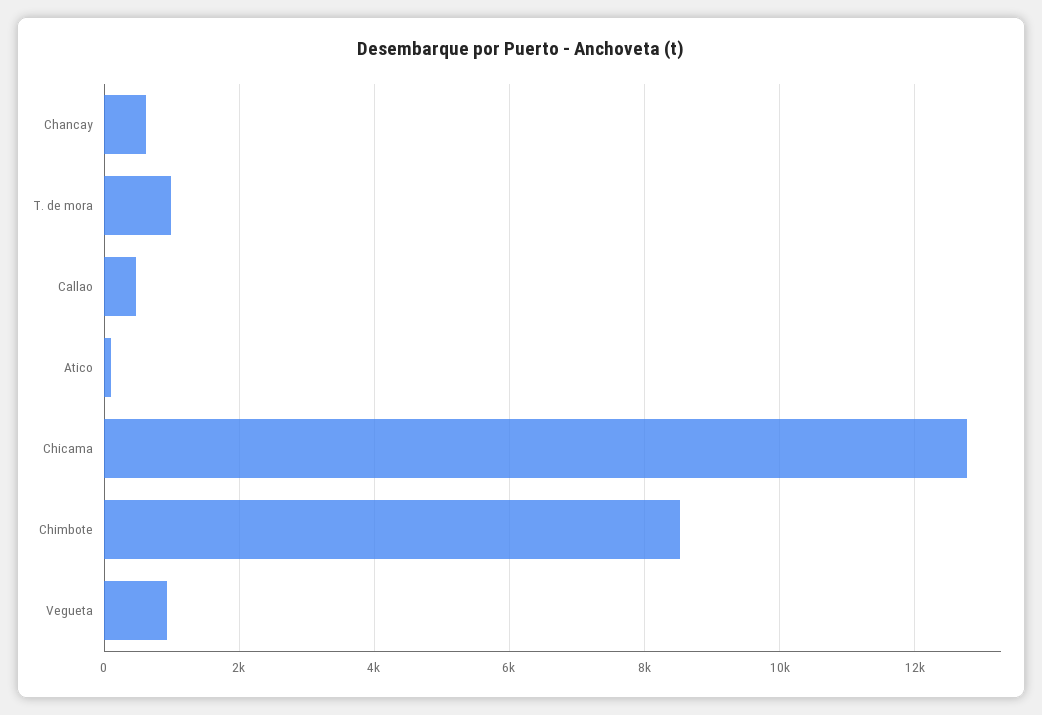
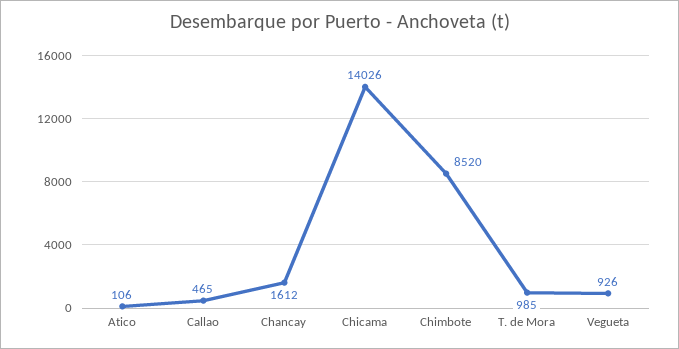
Chancay: 600 -> 1612
Chicama: 12800 -> 14026

